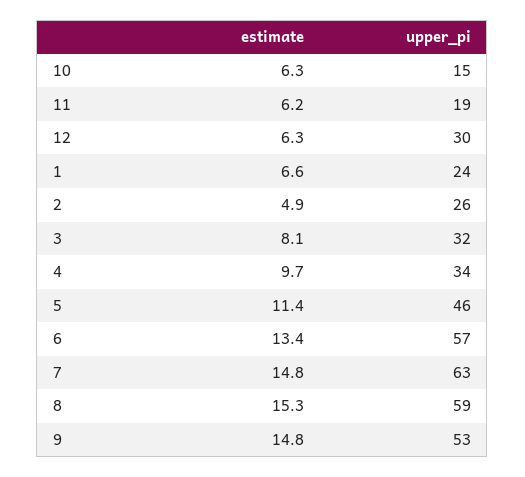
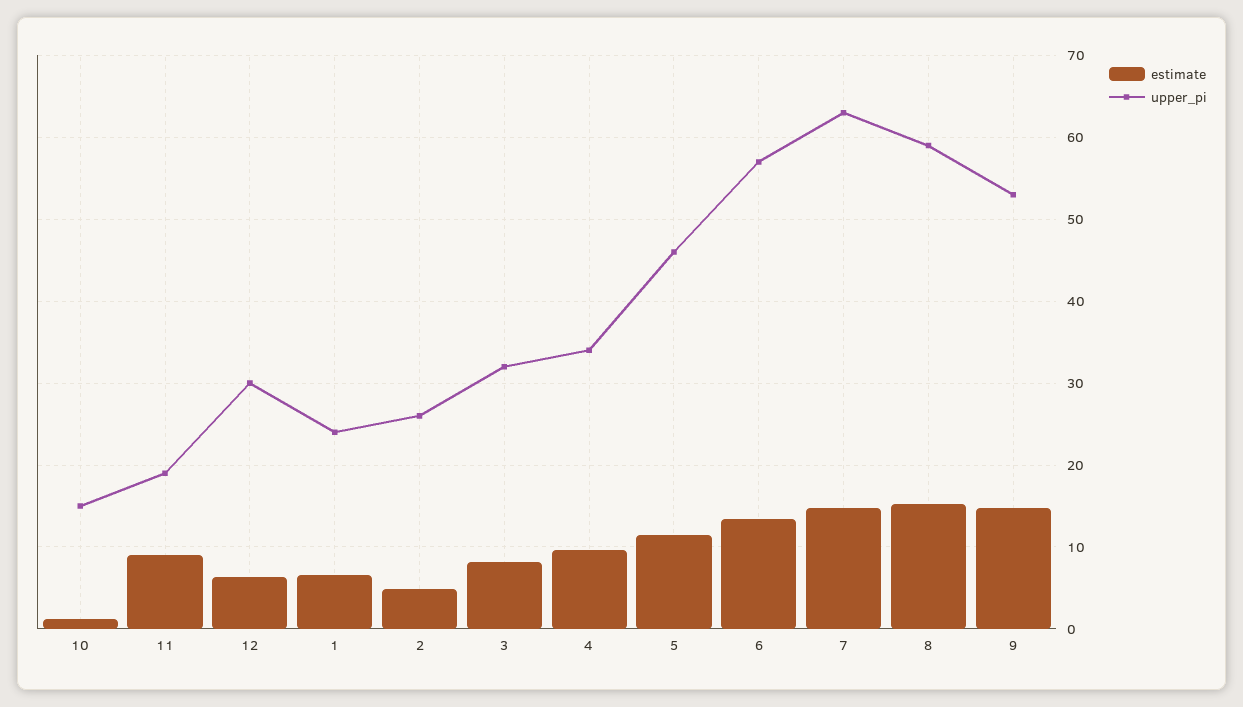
estimate, 10: 6.3 -> 1
estimate, 11: 6.2 -> 9

